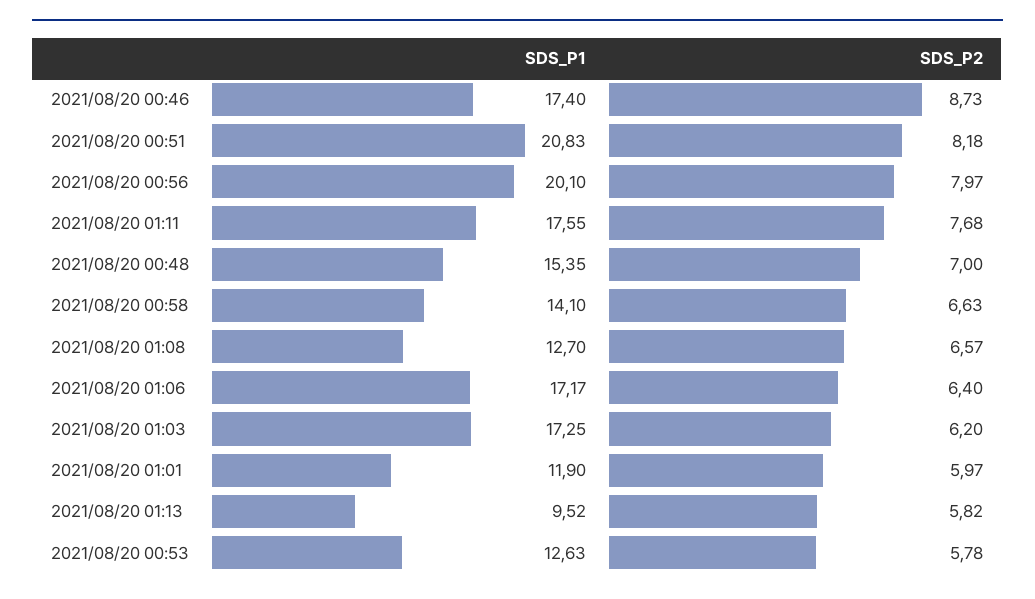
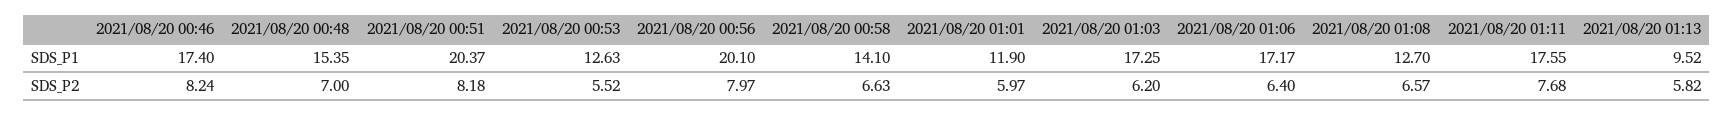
SDS_P2, 2021/08/20 00:46: 8.73 -> 8.24
SDS_P1, 2021/08/20 00:51: 20.83 -> 20.37
SDS_P2, 2021/08/20 00:53: 5.78 -> 5.52

